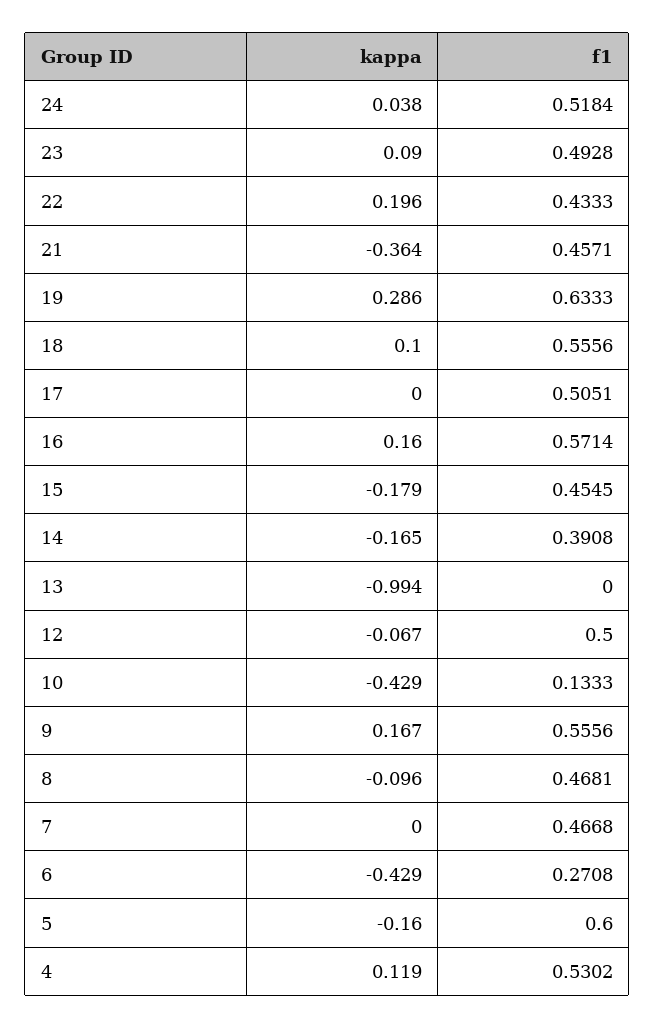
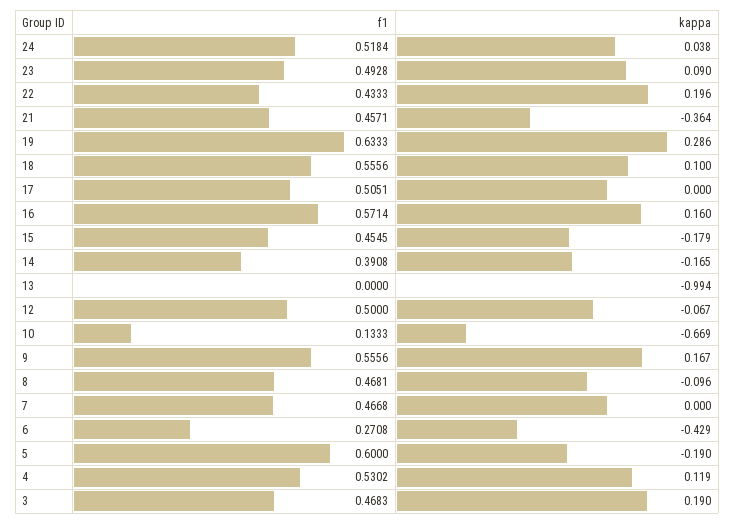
kappa, 10: -0.429 -> -0.669
kappa, 5: -0.16 -> -0.19
f1, 3: none -> 0.4683
kappa, 3: none -> 0.19

